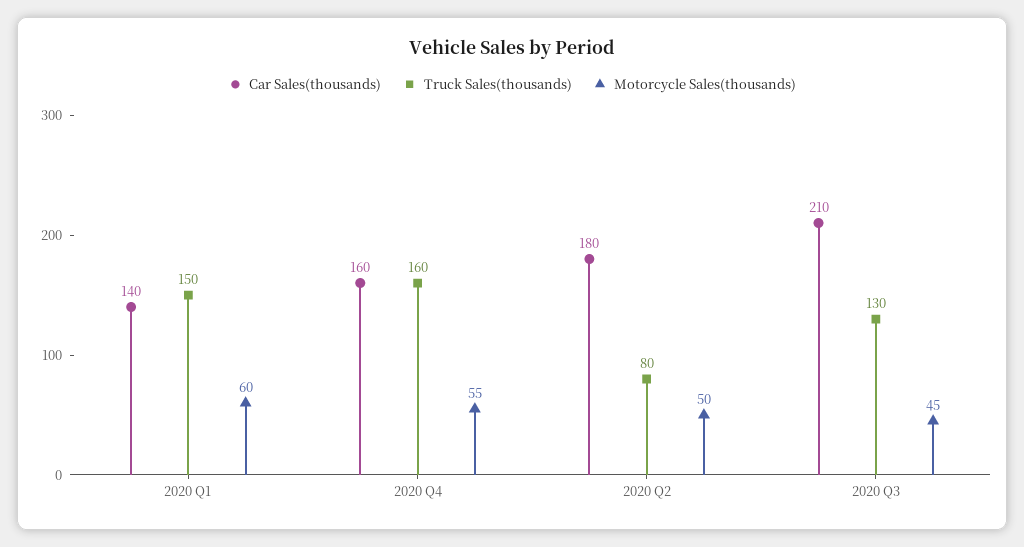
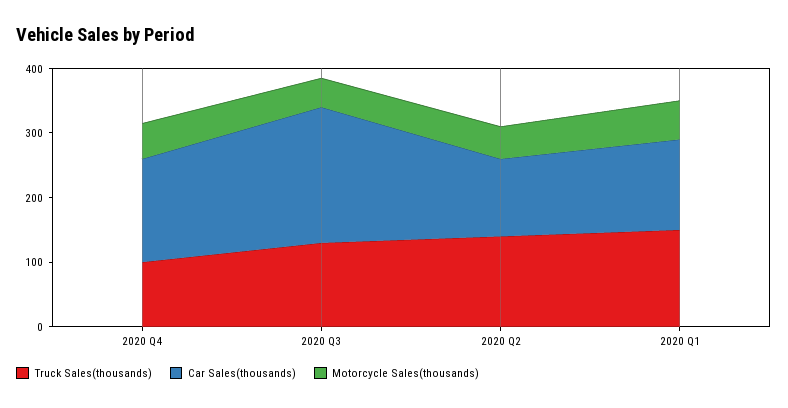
Truck Sales(thousands), 2020 Q4: 160 -> 100
Car Sales(thousands), 2020 Q2: 180 -> 120
Truck Sales(thousands), 2020 Q2: 80 -> 140

